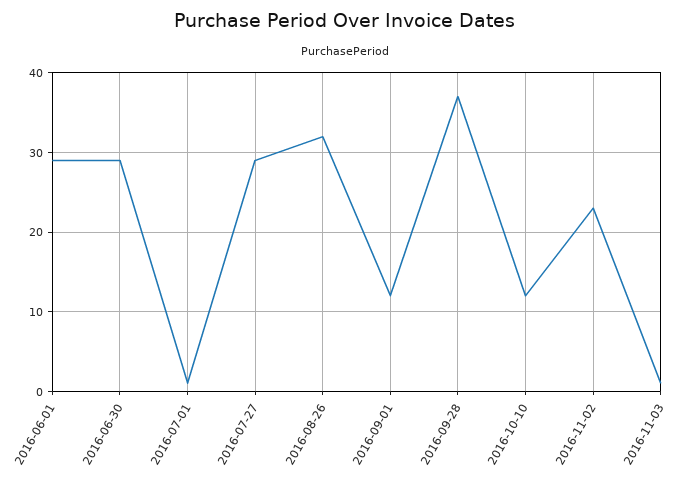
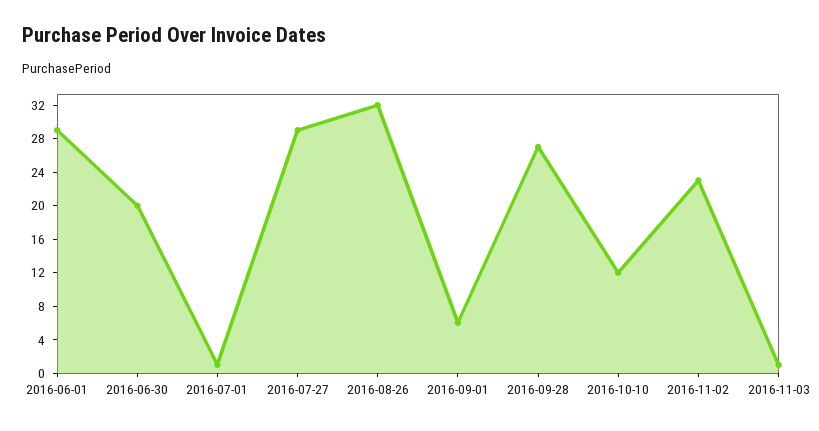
2016-06-30: 29 -> 20
2016-09-01: 12 -> 6
2016-09-28: 37 -> 27

